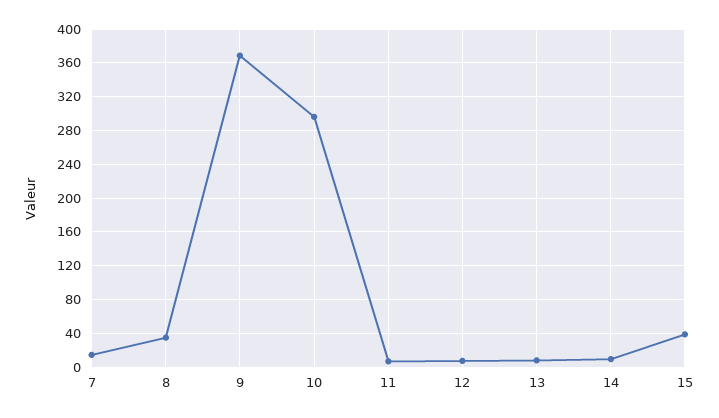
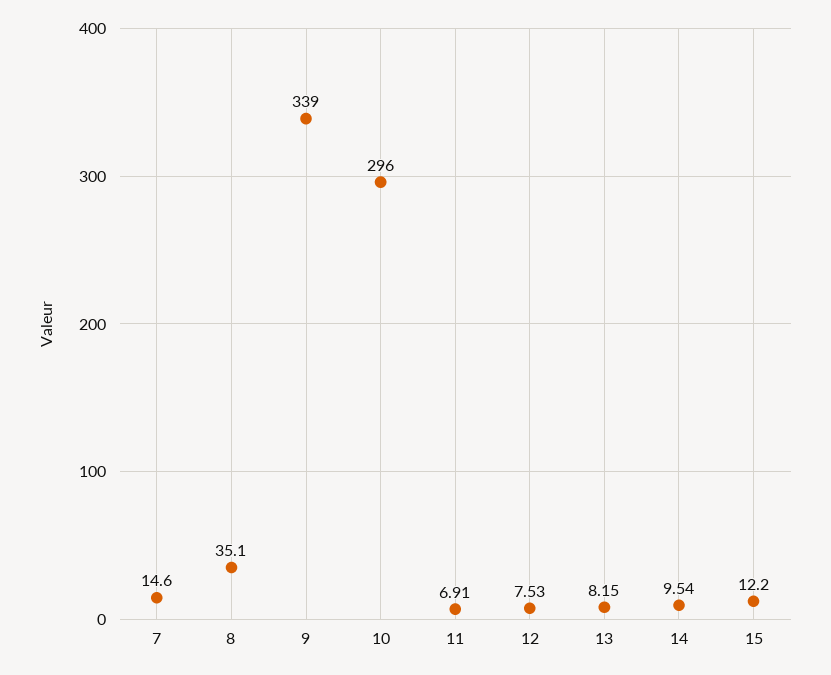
9: 370 -> 339
15: 40 -> 12.2

